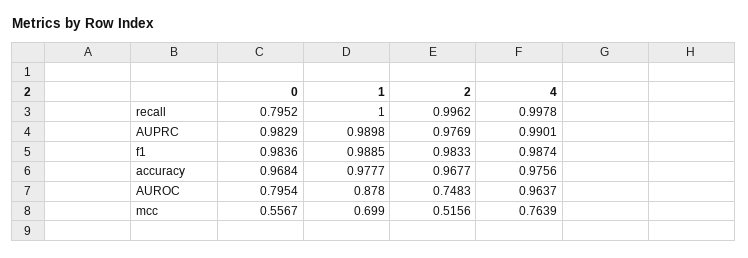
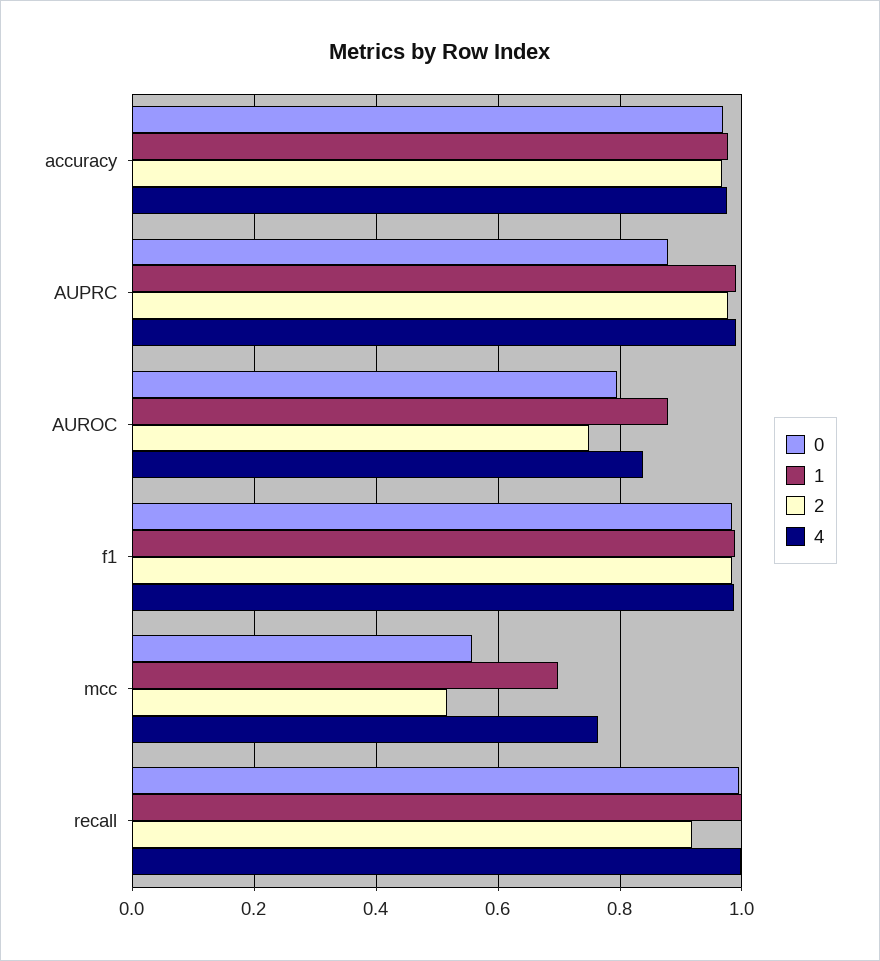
0, recall: 0.7952 -> 1
2, recall: 0.9962 -> 0.92
0, AUPRC: 0.9829 -> 0.88
4, AUROC: 0.9637 -> 0.84

